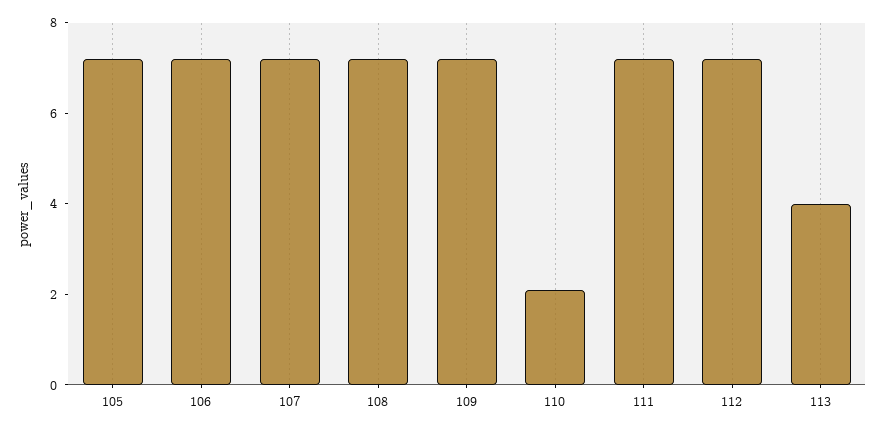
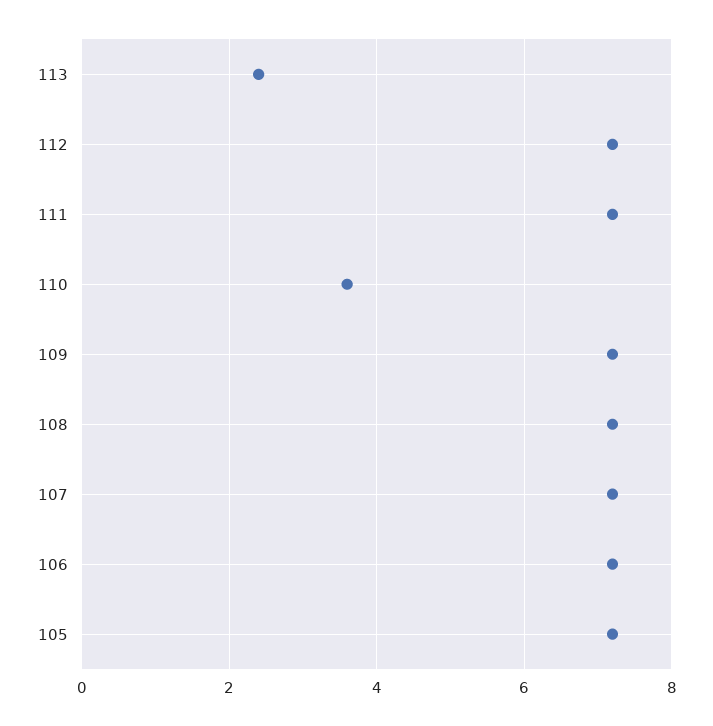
110: 2 -> 3.5
113: 4 -> 2.5

